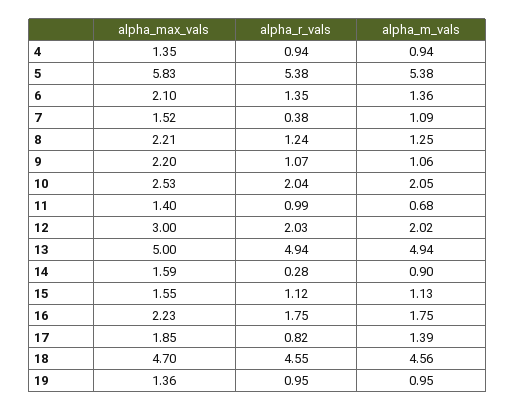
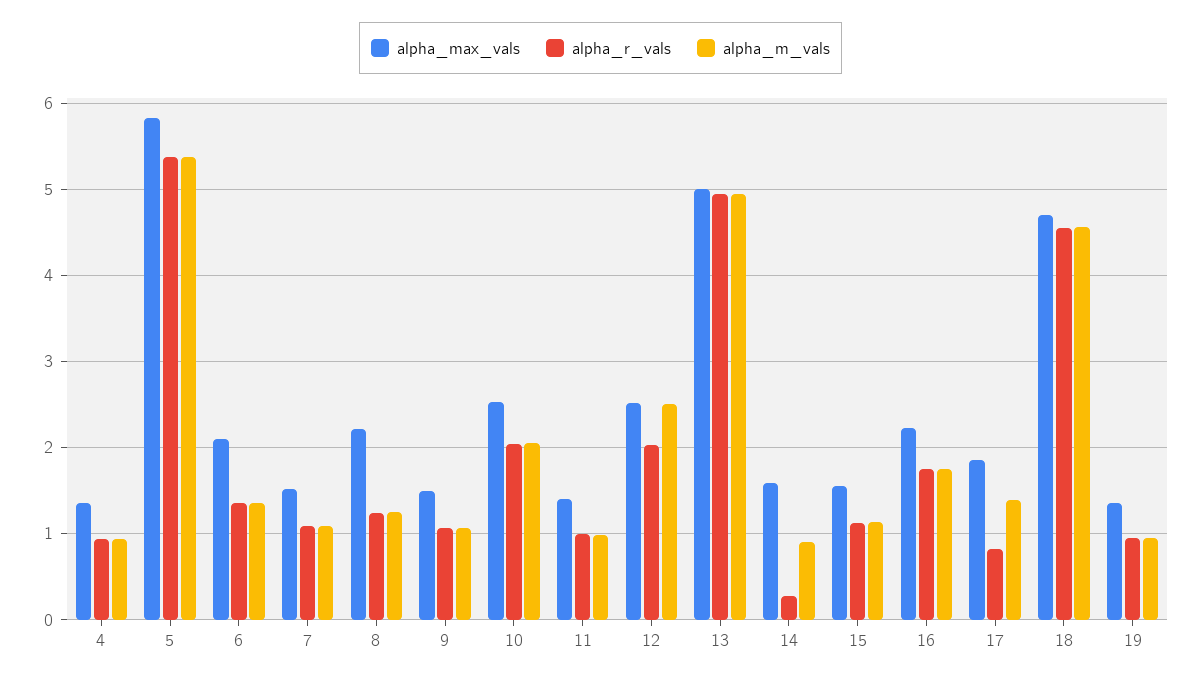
alpha_r_vals, 7: 0.38 -> 1.1
alpha_max_vals, 9: 2.2 -> 1.5
alpha_m_vals, 11: 0.68 -> 1
alpha_max_vals, 12: 3 -> 2.5
alpha_m_vals, 12: 2.02 -> 2.5

